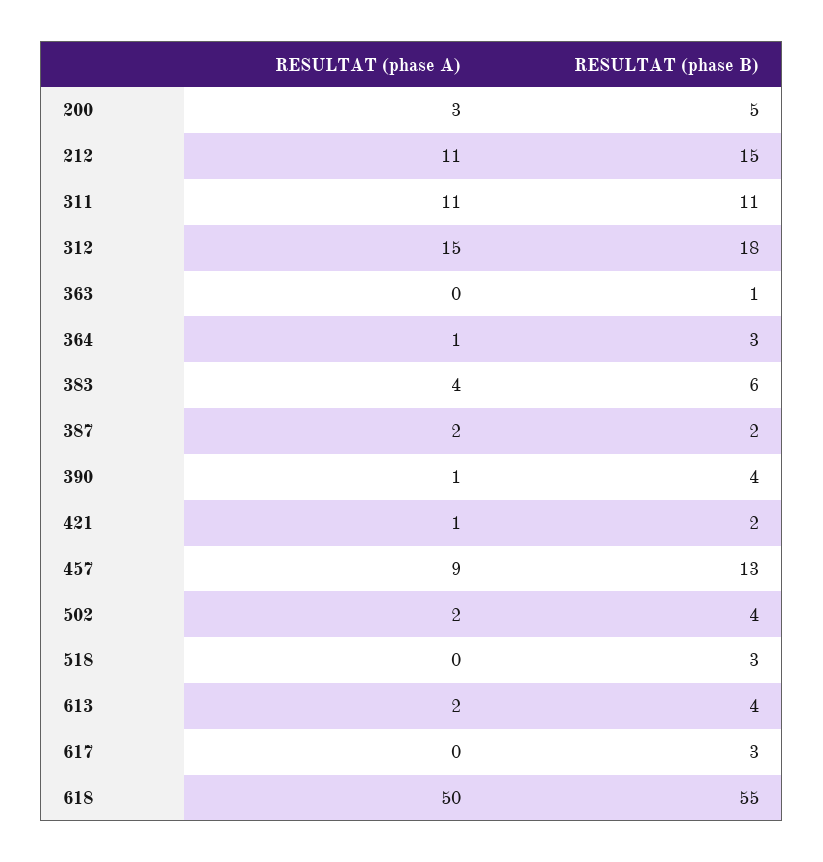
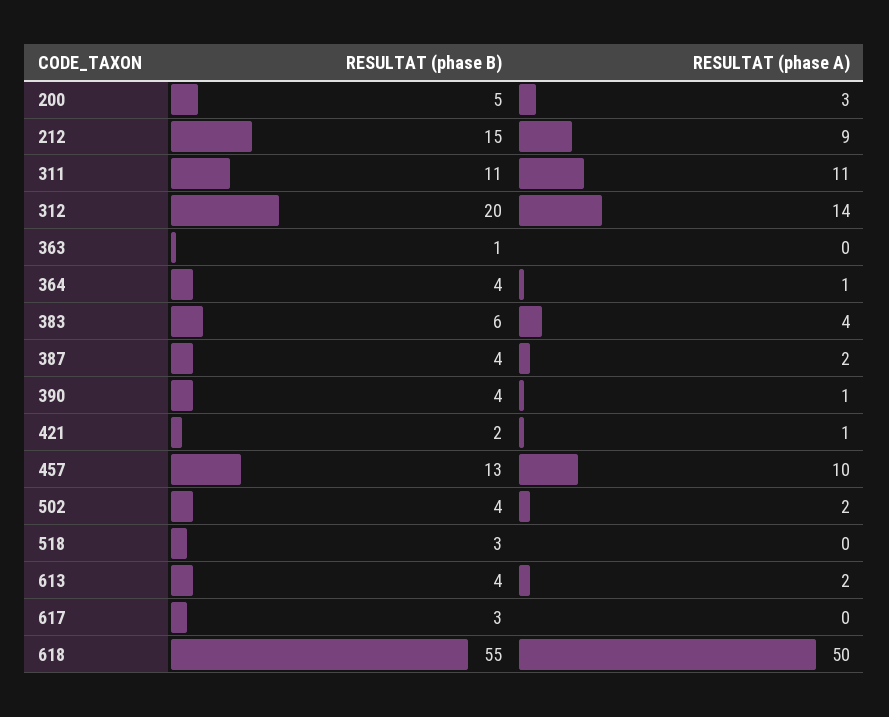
RESULTAT (phase A), 212: 11 -> 9
RESULTAT (phase A), 312: 15 -> 14
RESULTAT (phase B), 312: 18 -> 20
RESULTAT (phase B), 364: 3 -> 4
RESULTAT (phase B), 387: 2 -> 4
RESULTAT (phase A), 457: 9 -> 10

